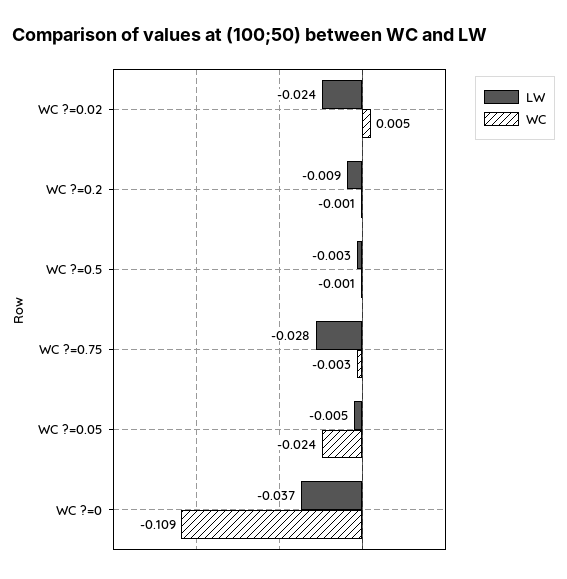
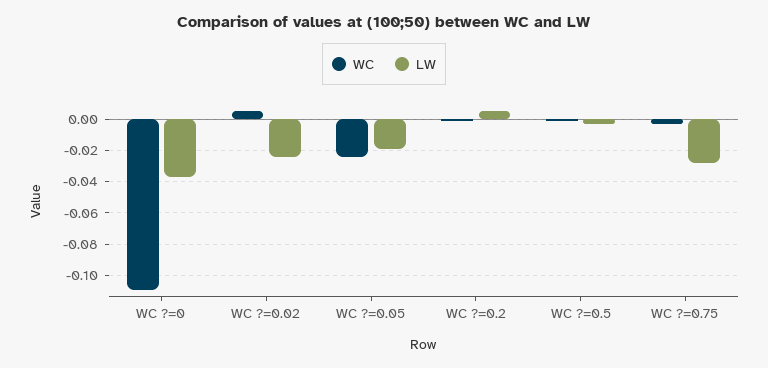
LW, WC ?=0.2: -0.009 -> 0.005
LW, WC ?=0.05: -0.005 -> -0.02

